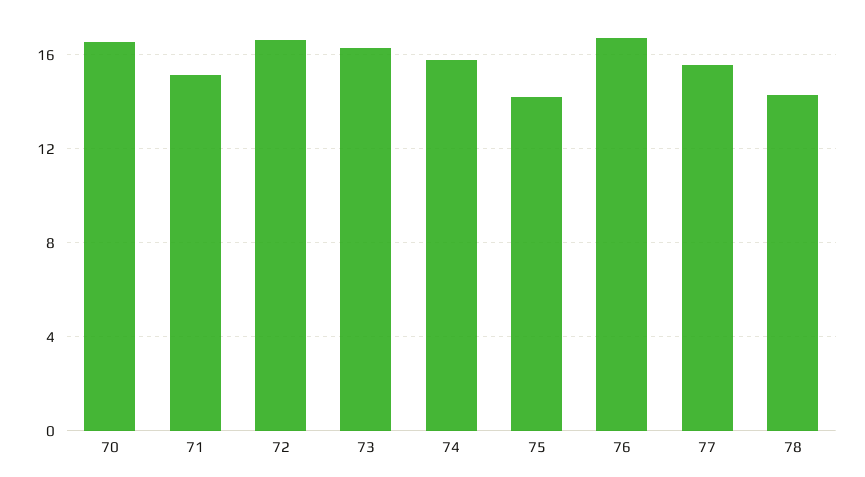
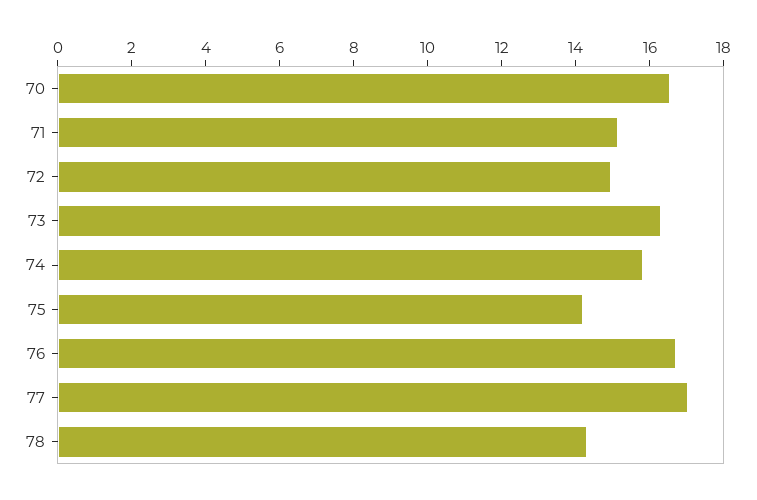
72: 16.5 -> 15
77: 15.5 -> 17

